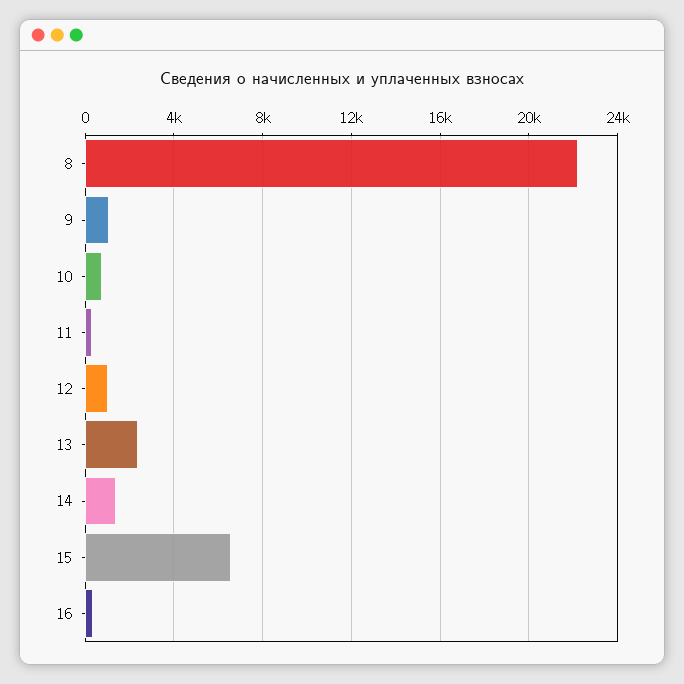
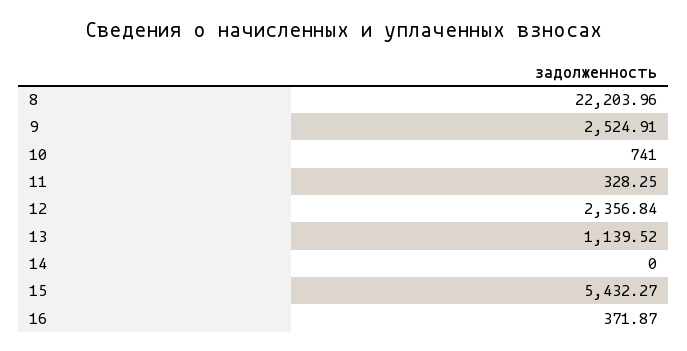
9: 1000 -> 2524.91
12: 1000 -> 2356.84
13: 2500 -> 1139.52
14: 1500 -> 0
15: 6500 -> 5432.27

